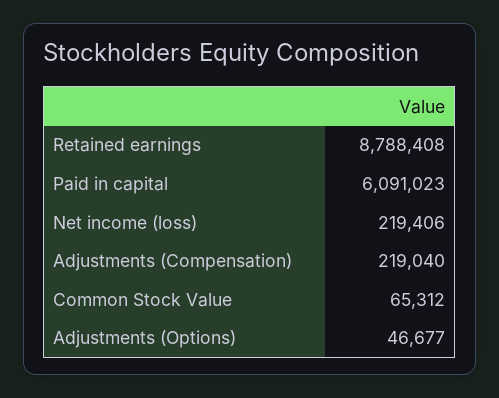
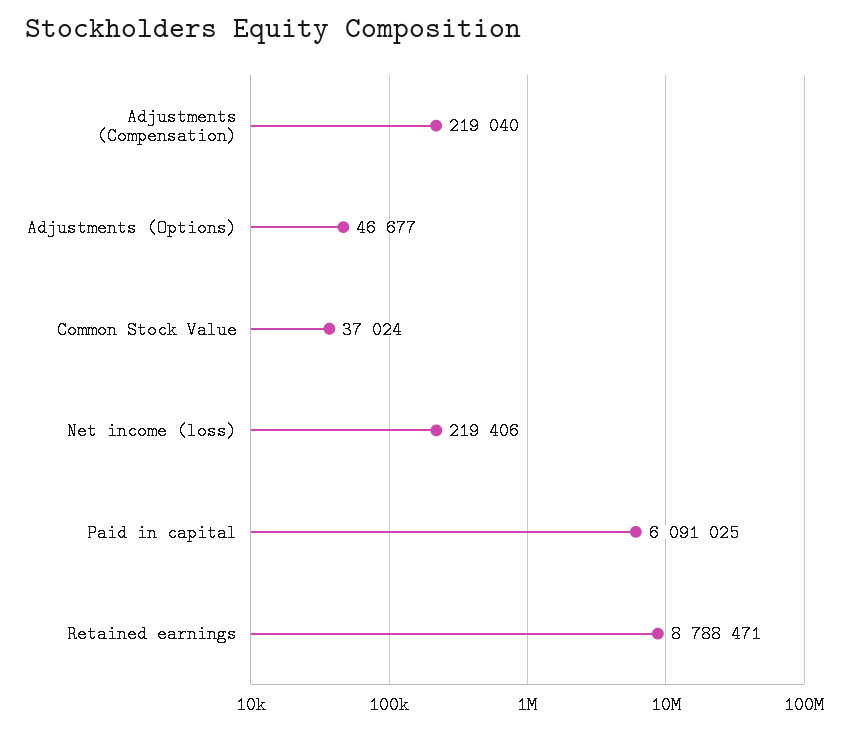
Retained earnings: 8788408 -> 8788471
Paid in capital: 6091023 -> 6091025
Common Stock Value: 65312 -> 37024

